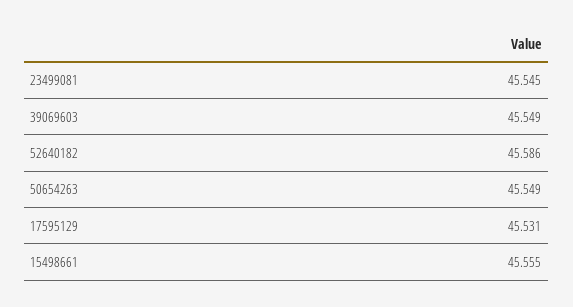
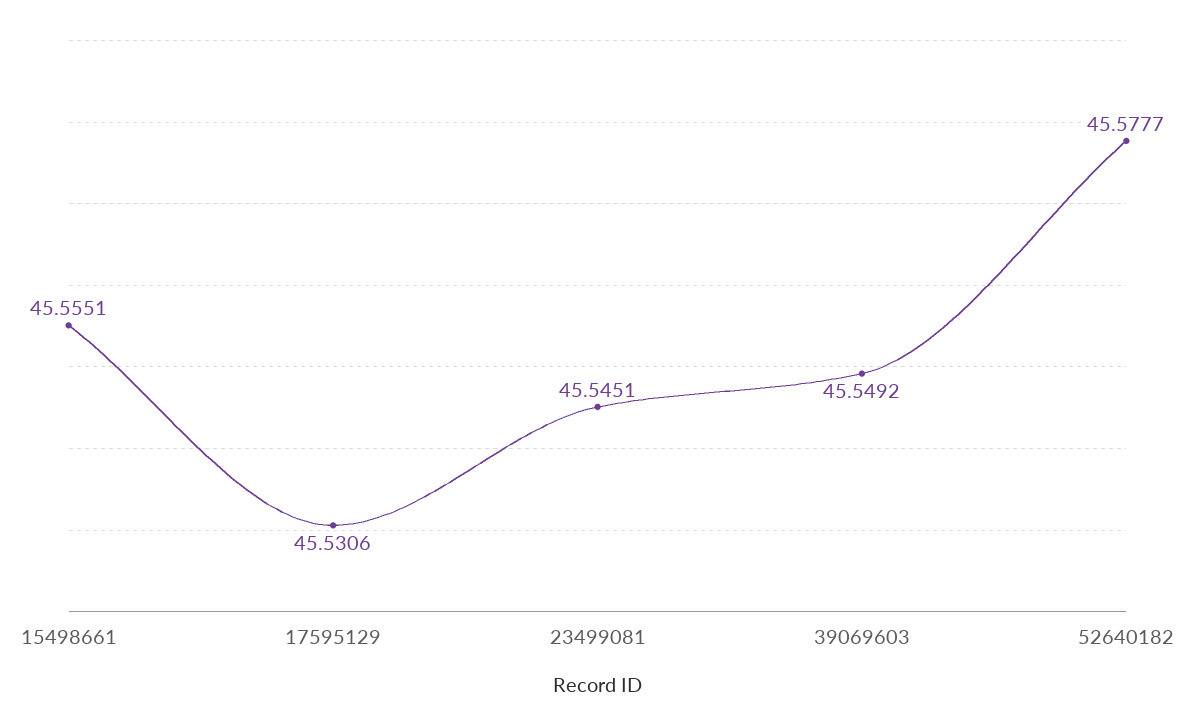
52640182: 45.586 -> 45.5777
50654263: 45.549 -> none

